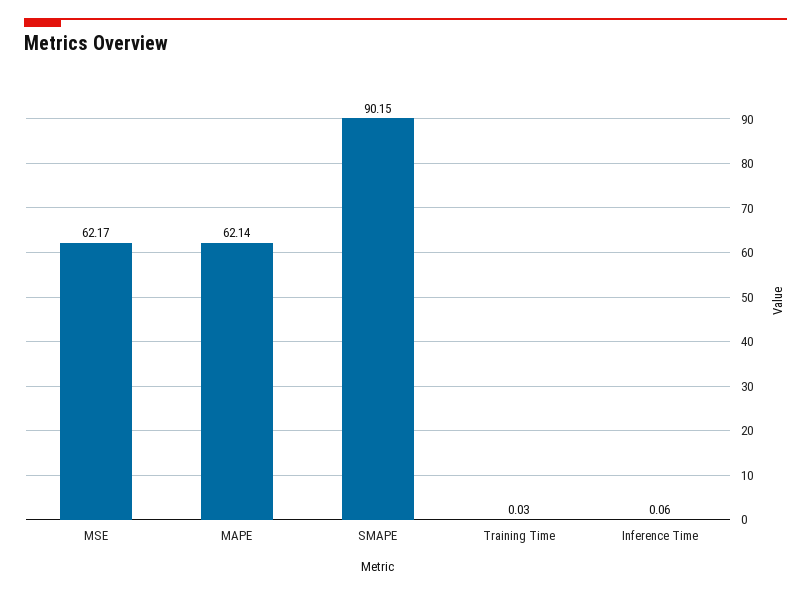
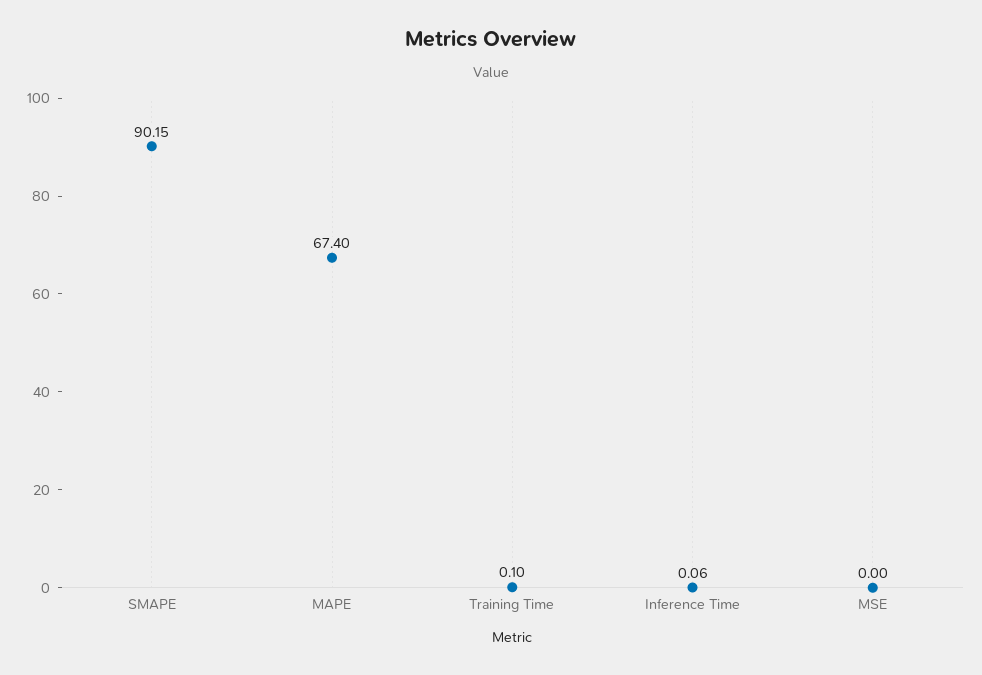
MSE: 62.17 -> 0
MAPE: 62.14 -> 67.4
Training Time: 0.03 -> 0.1

